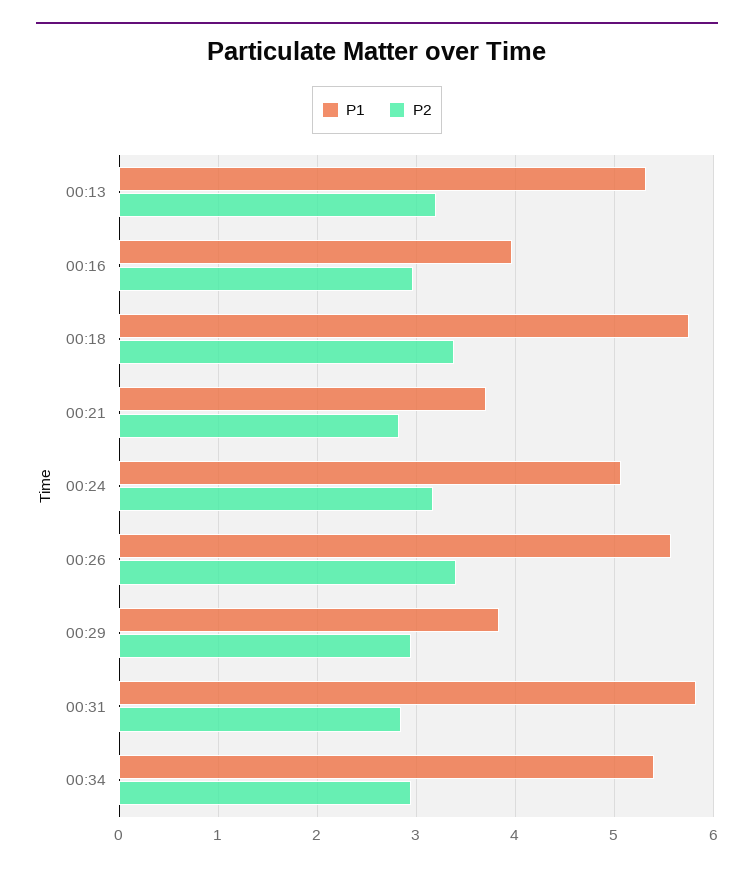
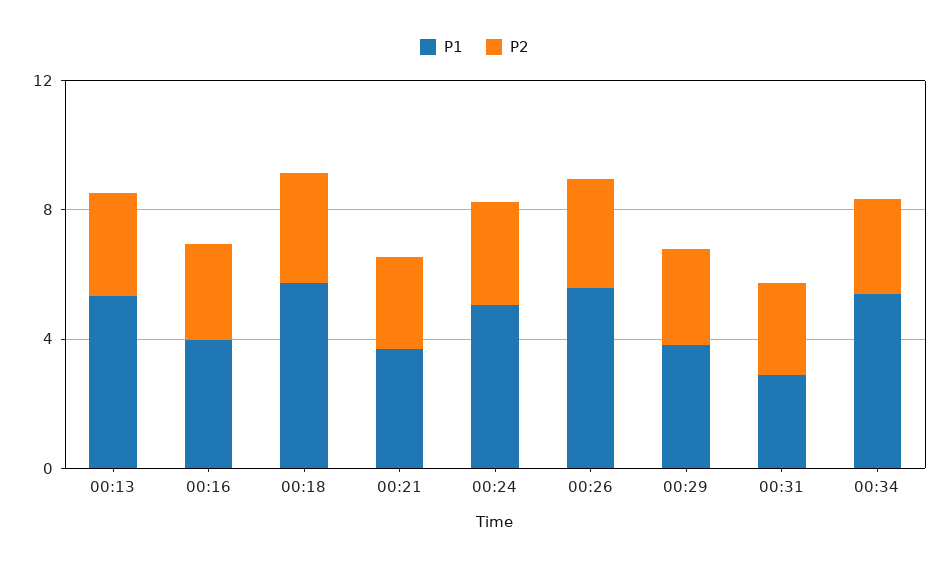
P1, 00:31: 5.8 -> 3

